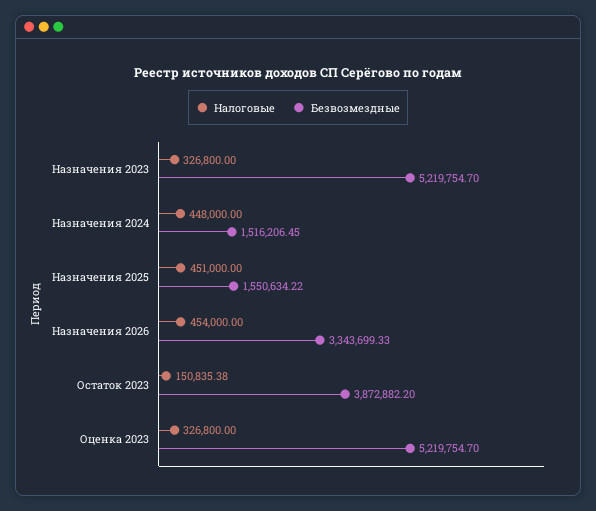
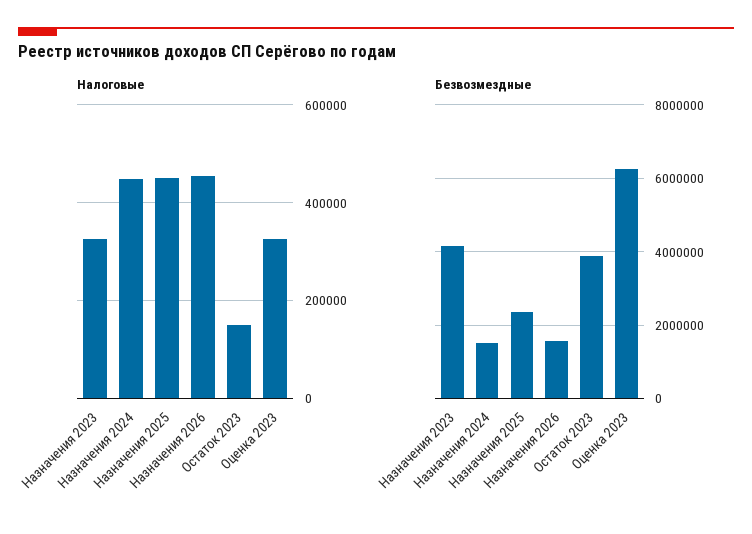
Безвозмездные, Назначения 2023: 5219754.7 -> 4200000
Безвозмездные, Назначения 2025: 1550634.22 -> 2400000
Безвозмездные, Назначения 2026: 3343699.33 -> 1600000
Безвозмездные, Оценка 2023: 5219754.7 -> 6200000

